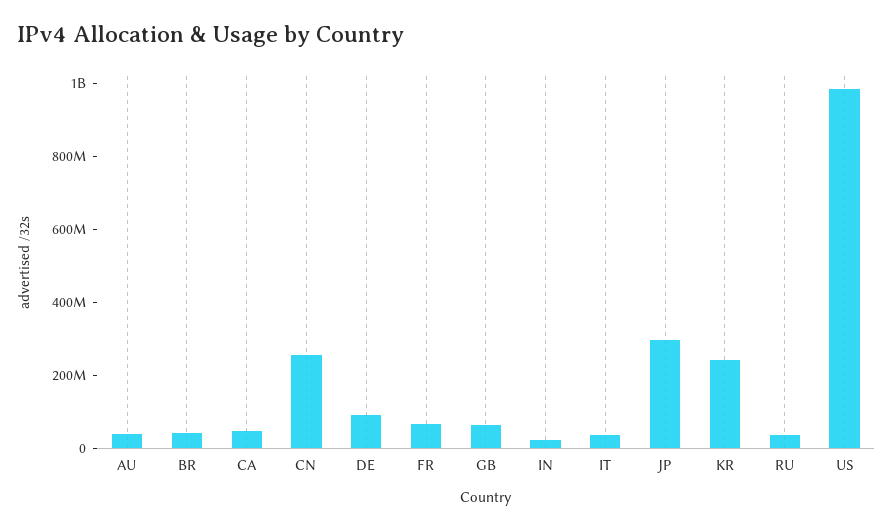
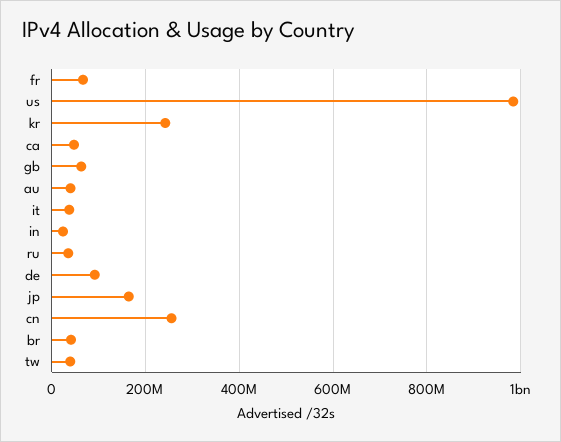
JP: 300000000 -> 160000000
tw: none -> 40000000

